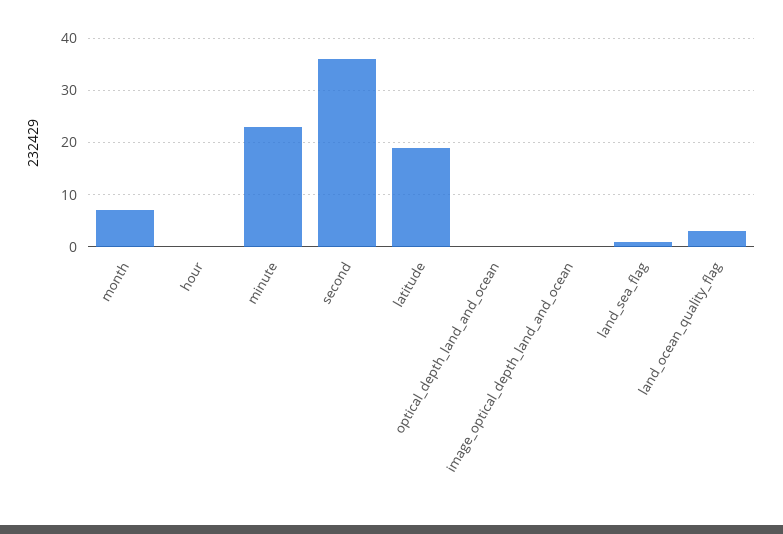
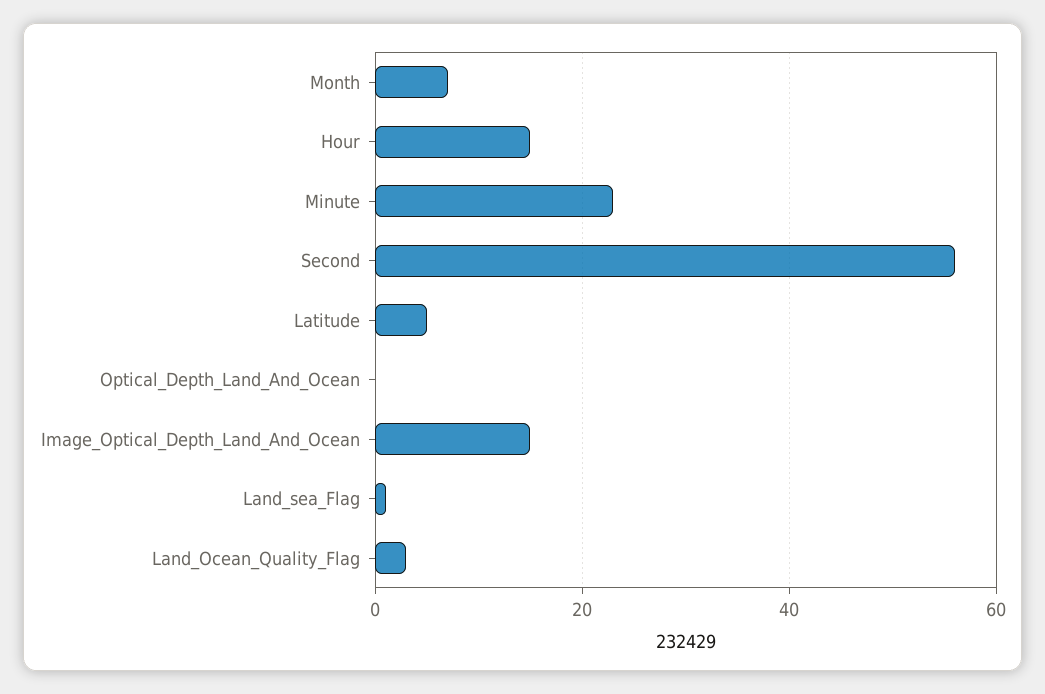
hour: 0 -> 15
second: 35 -> 55
latitude: 20 -> 5
image_optical_depth_land_and_ocean: 0 -> 15

